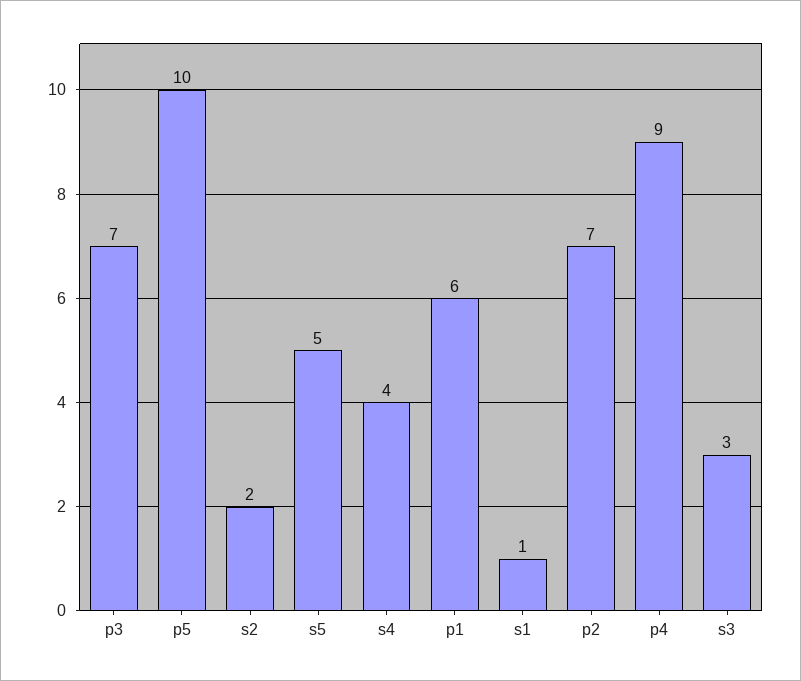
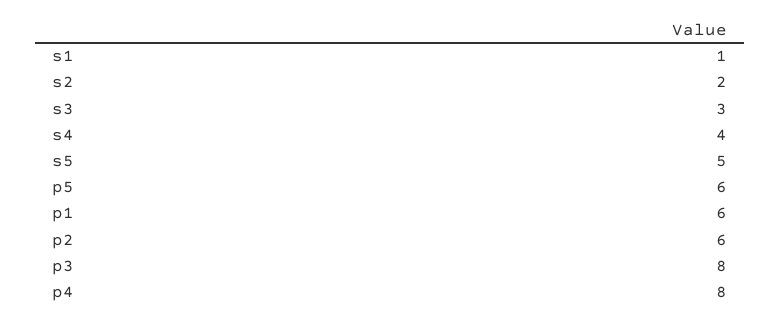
p3: 7 -> 8
p5: 10 -> 6
p2: 7 -> 6
p4: 9 -> 8

